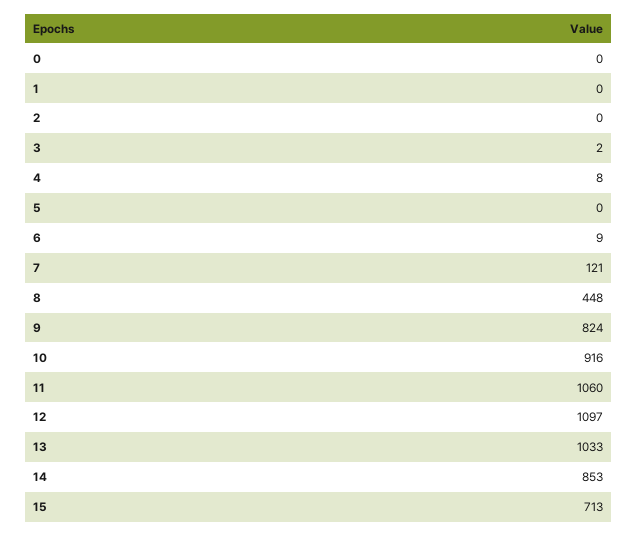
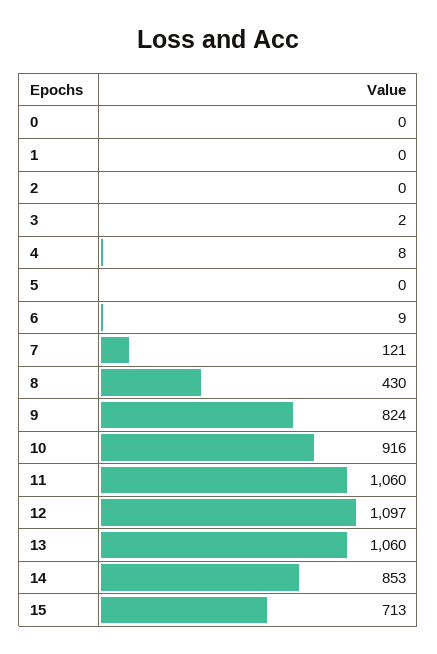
8: 448 -> 430
13: 1033 -> 1060

